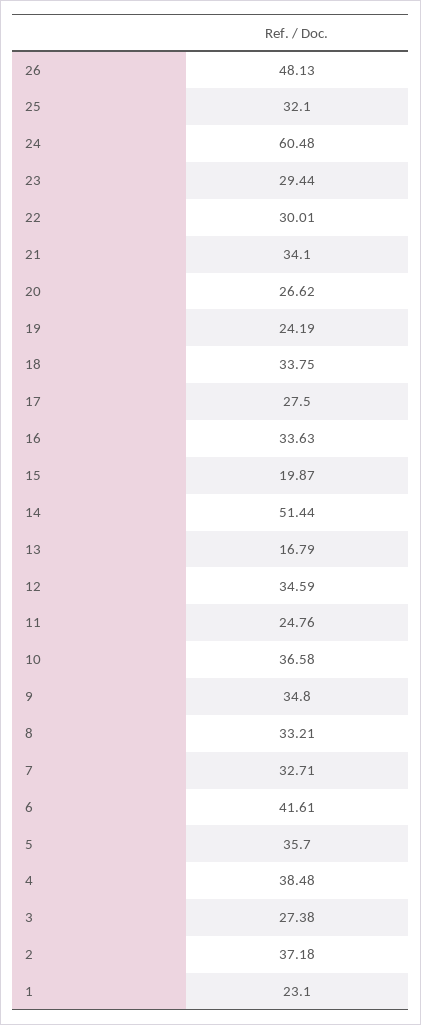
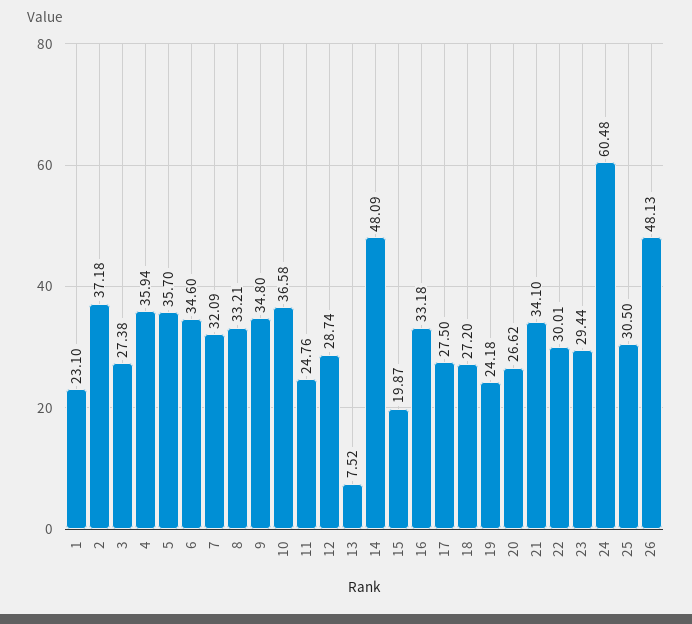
25: 32.1 -> 30.5
19: 24.19 -> 24.18
18: 33.75 -> 27.2
16: 33.63 -> 33.18
14: 51.44 -> 48.09
13: 16.79 -> 7.52
12: 34.59 -> 28.74
7: 32.71 -> 32.09
6: 41.61 -> 34.6
4: 38.48 -> 35.94

